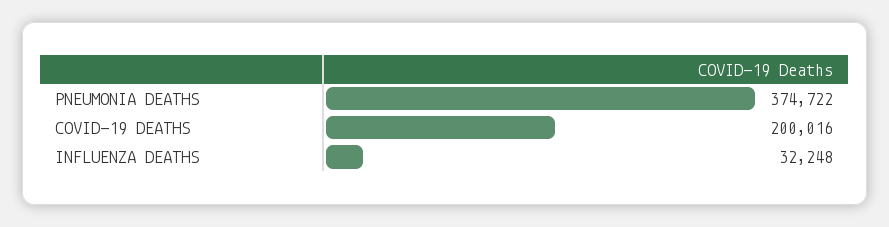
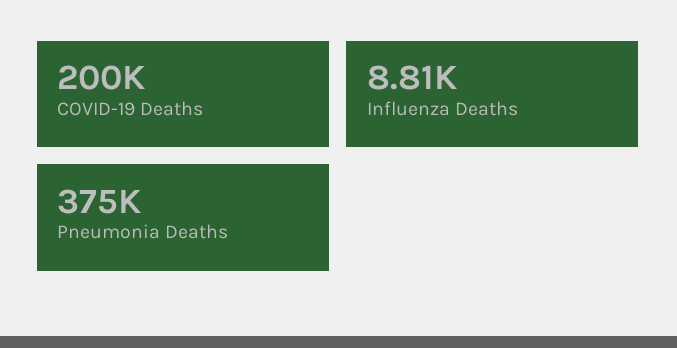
INFLUENZA DEATHS: 32248 -> 8810

